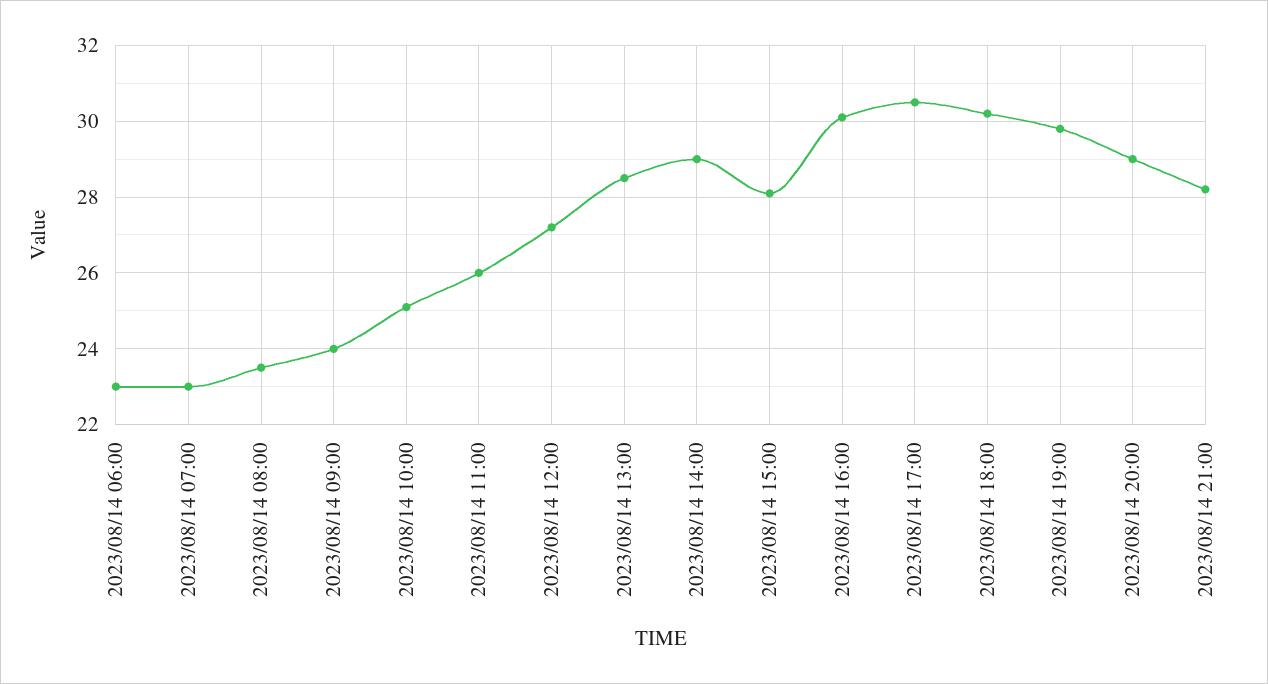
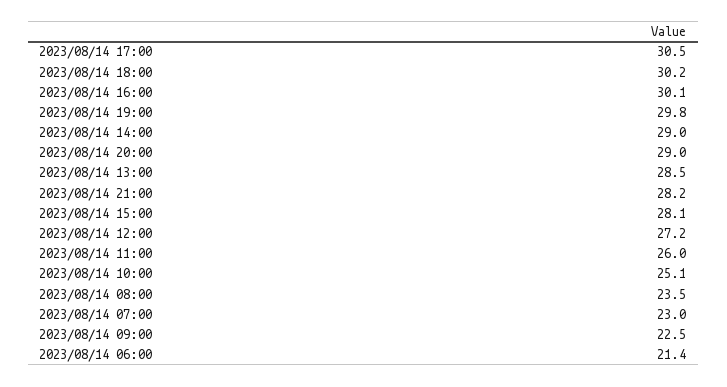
2023/08/14 06:00: 23 -> 21.4
2023/08/14 09:00: 24 -> 22.5

